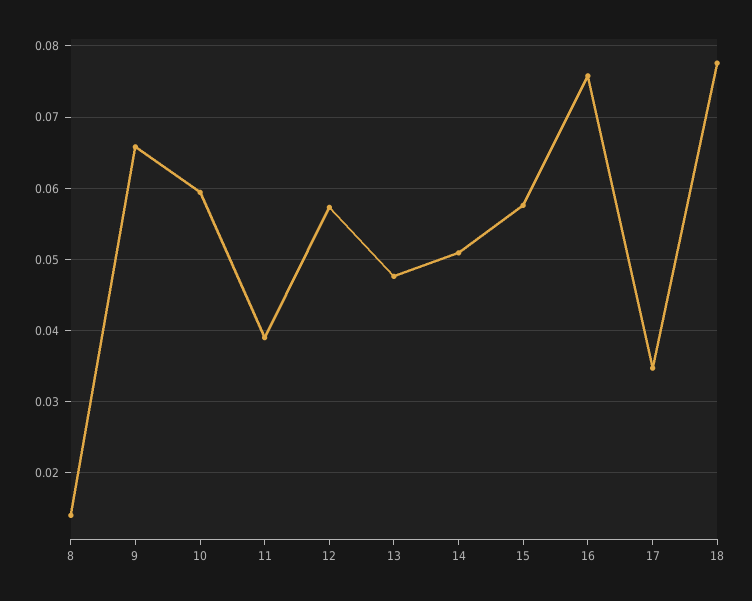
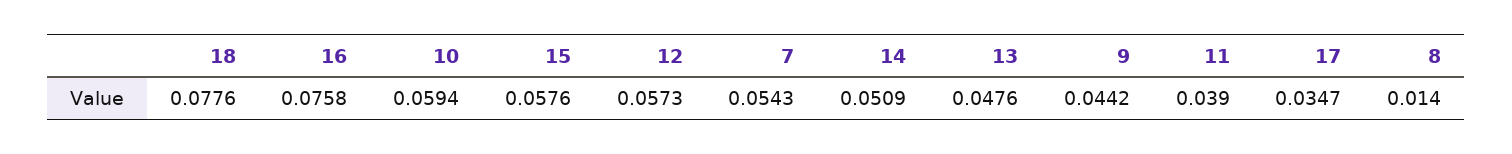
9: 0.066 -> 0.0442
7: none -> 0.0543

